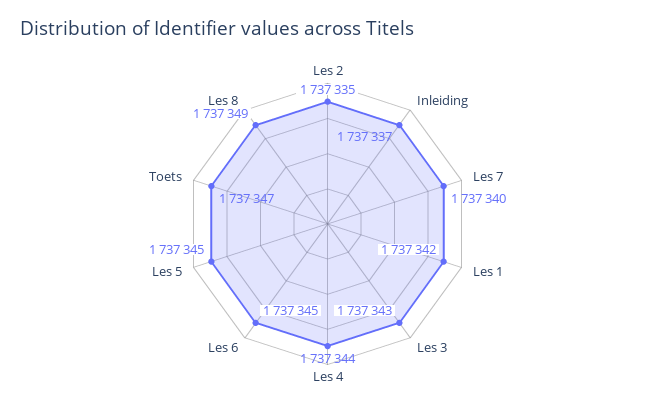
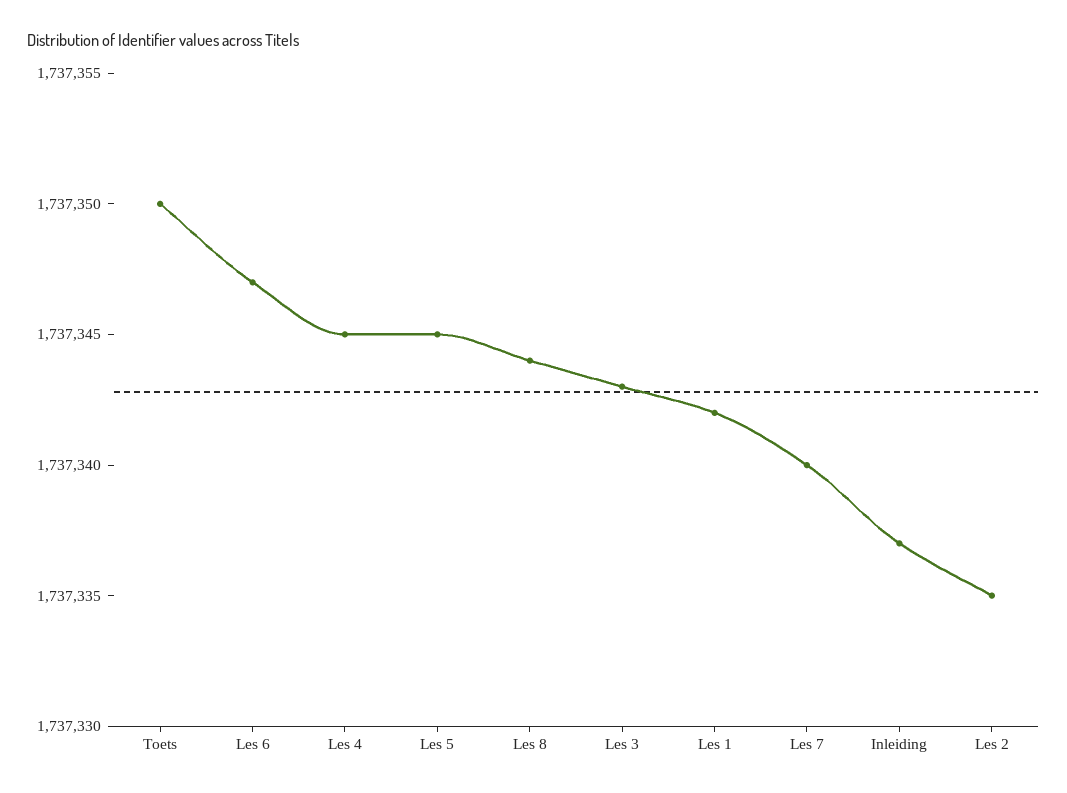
Les 4: 1737344 -> 1737345
Les 6: 1737345 -> 1737347
Toets: 1737347 -> 1737350
Les 8: 1737349 -> 1737344

